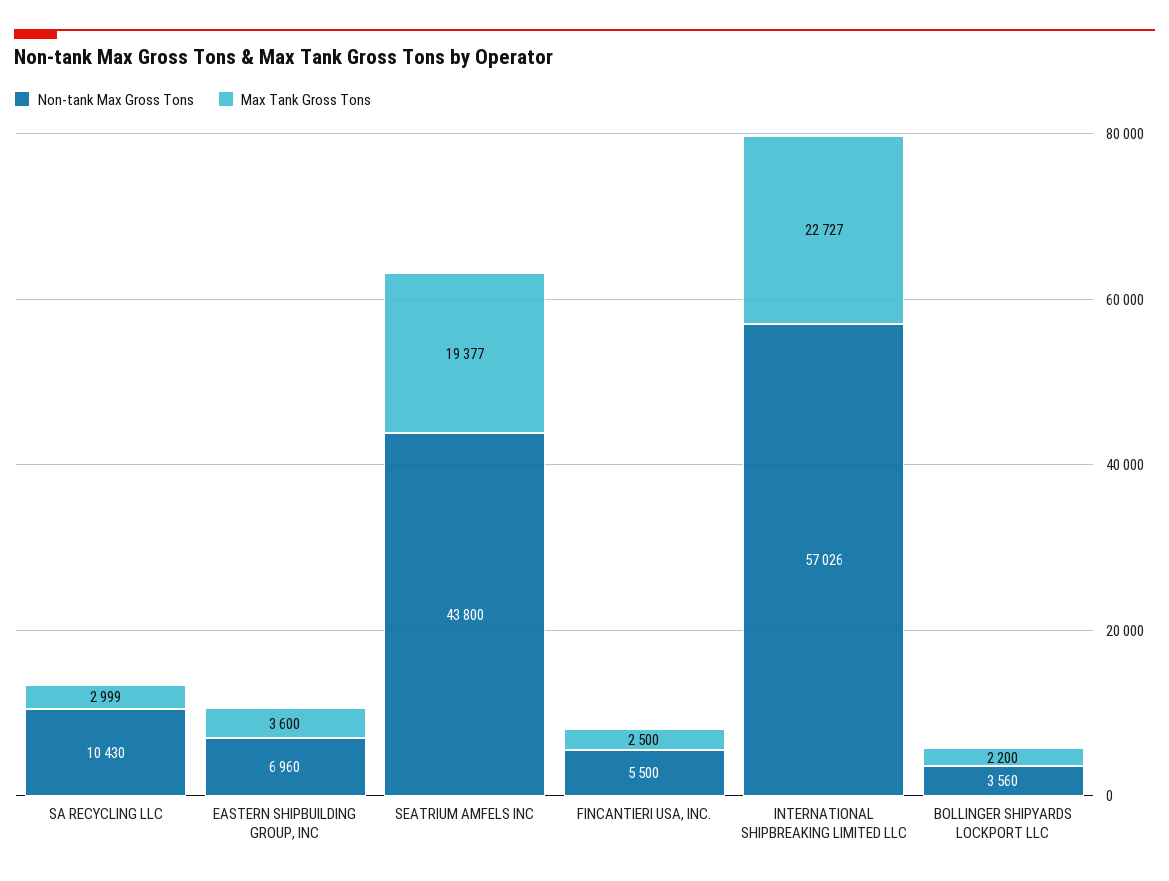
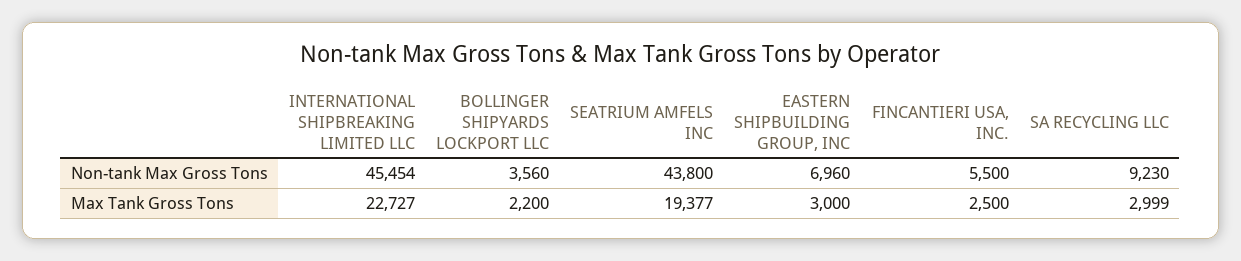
Non-tank Max Gross Tons, SA RECYCLING LLC: 10430 -> 9230
Max Tank Gross Tons, EASTERN SHIPBUILDING GROUP, INC: 3600 -> 3000
Non-tank Max Gross Tons, INTERNATIONAL SHIPBREAKING LIMITED LLC: 57026 -> 45454

